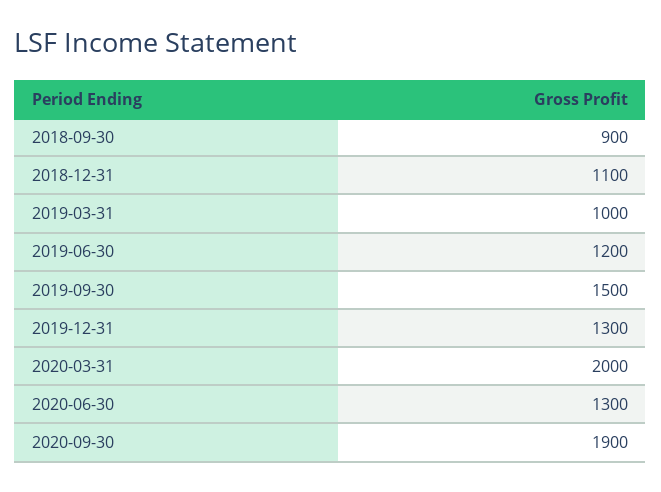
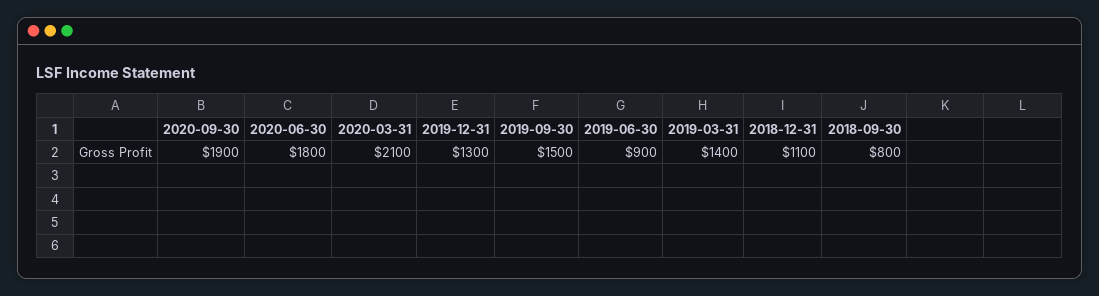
2018-09-30: 900 -> 800
2019-03-31: 1000 -> 1400
2019-06-30: 1200 -> 900
2020-03-31: 2000 -> 2100
2020-06-30: 1300 -> 1800

